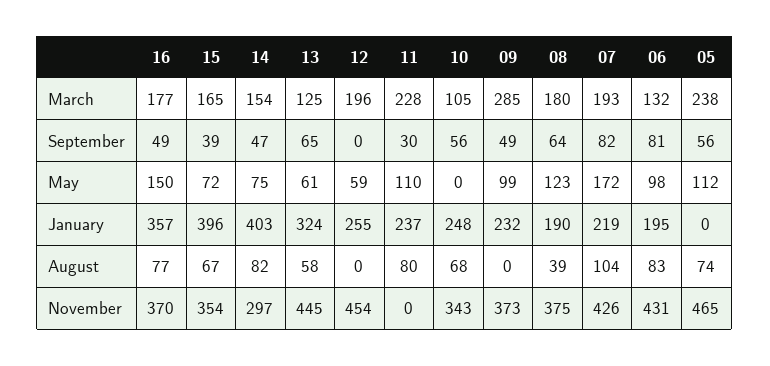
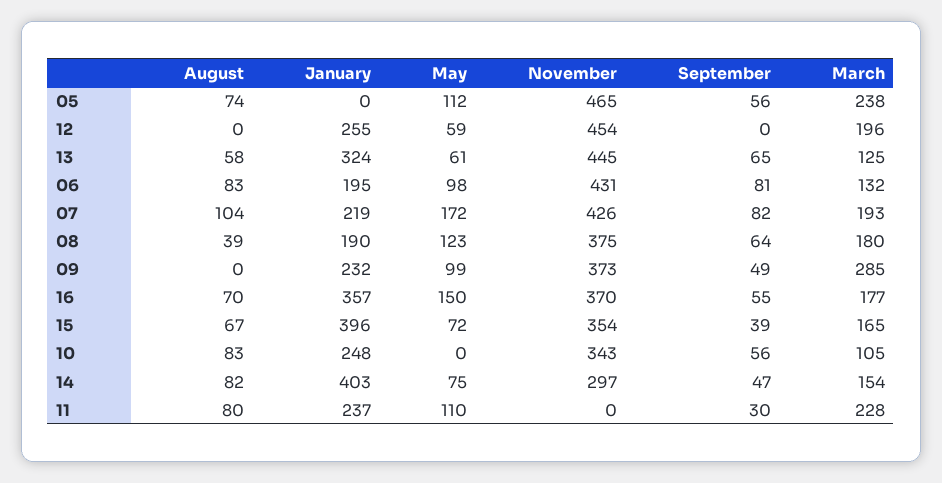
16, September: 49 -> 55
16, August: 77 -> 70
10, August: 68 -> 83

